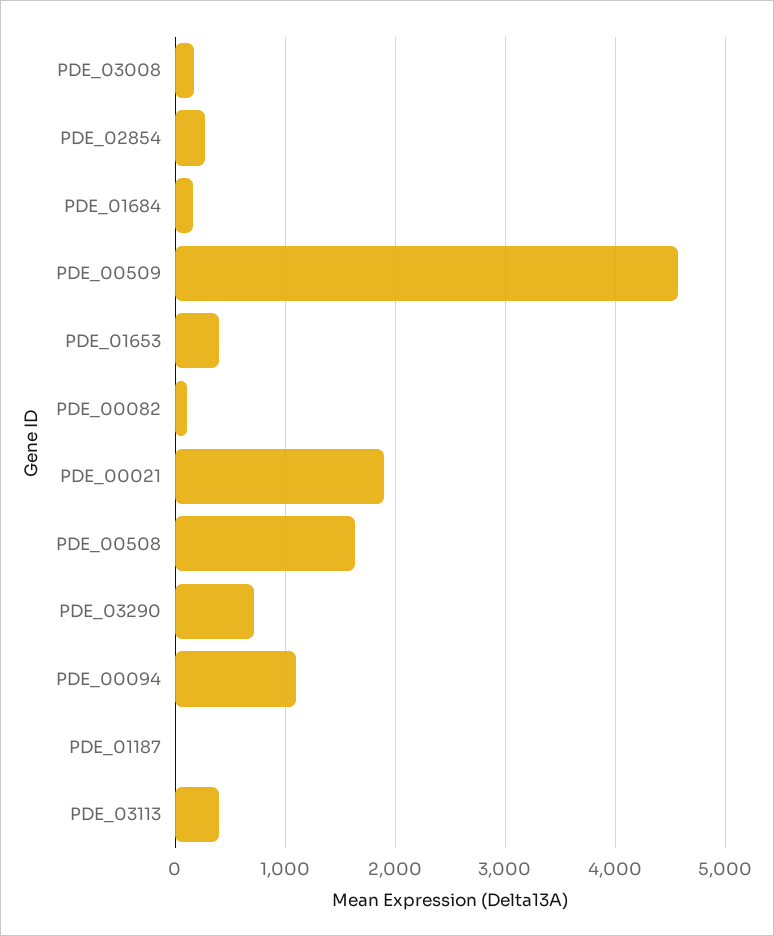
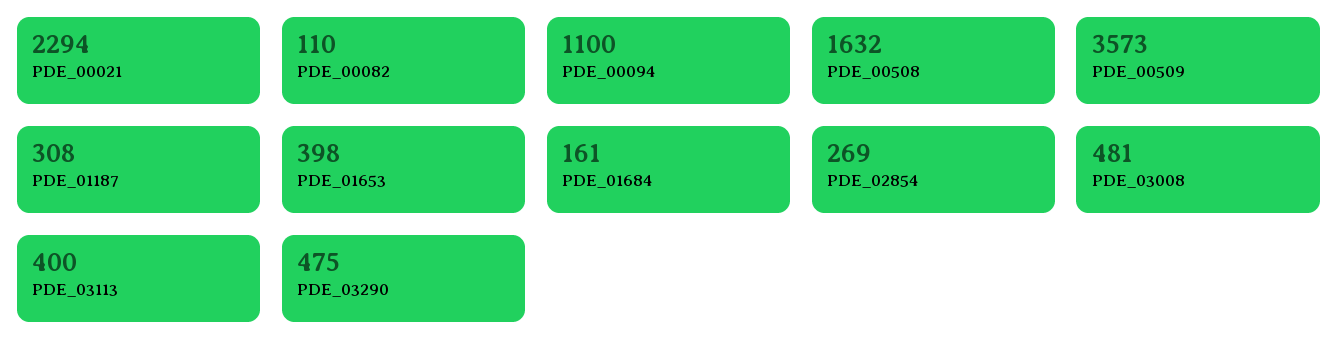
PDE_03008: 200 -> 481
PDE_00509: 4600 -> 3573
PDE_00021: 1900 -> 2294
PDE_03290: 700 -> 475
PDE_01187: 0 -> 308

